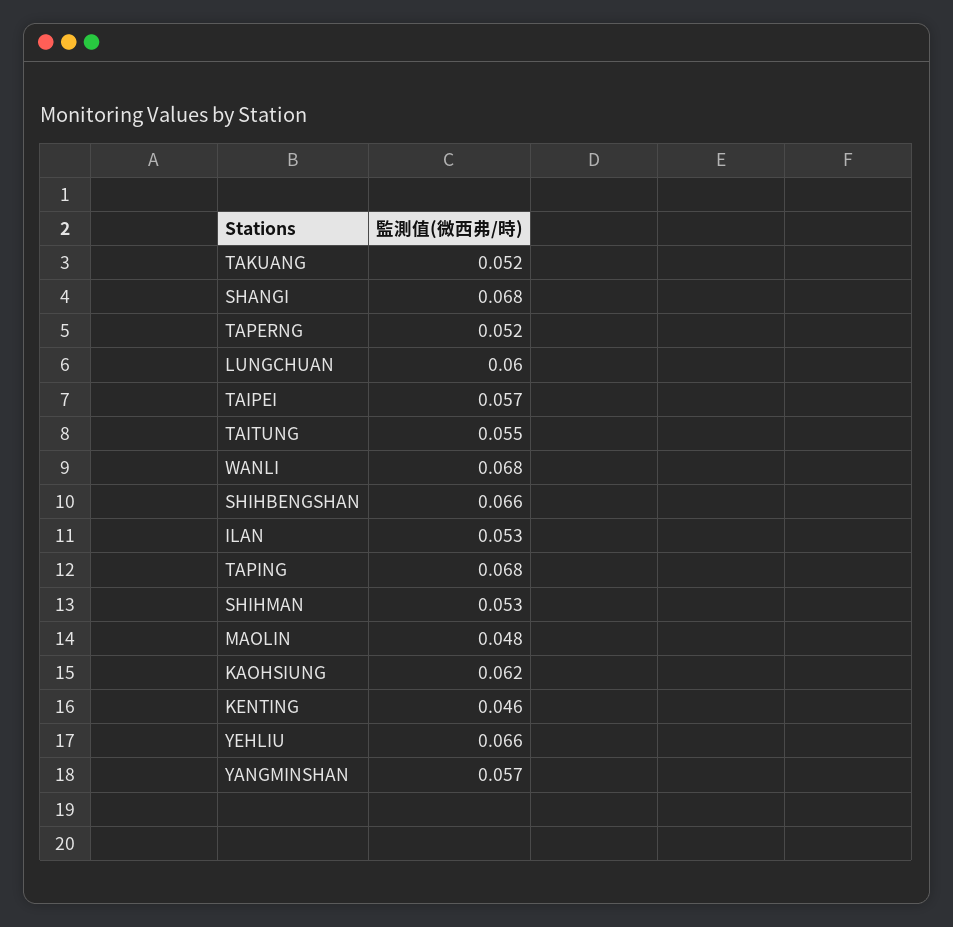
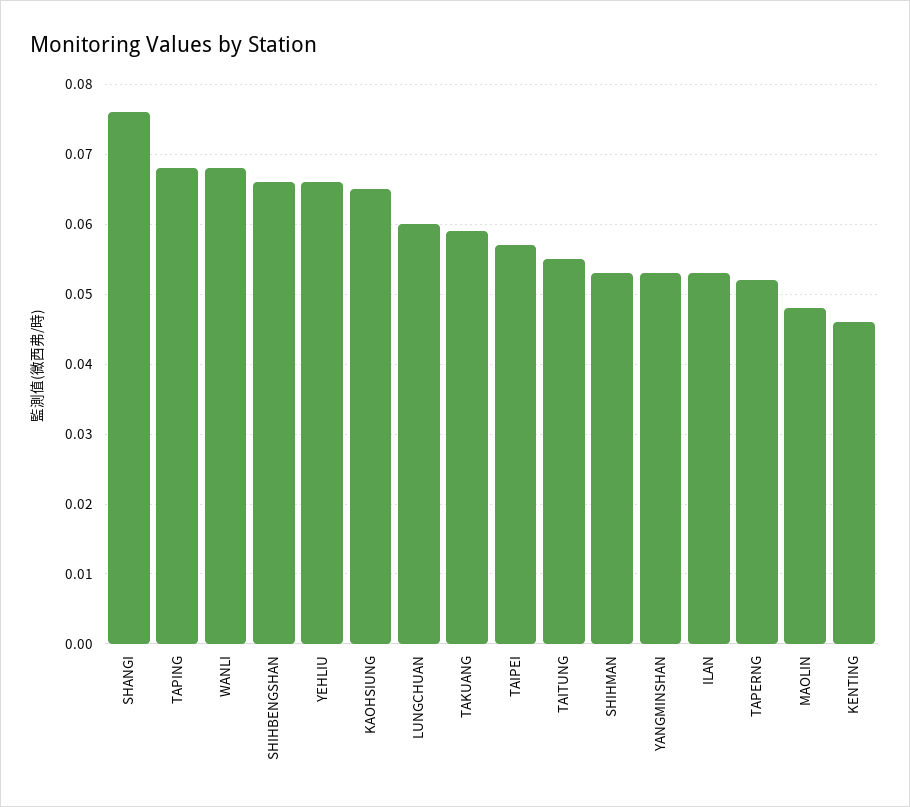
TAKUANG: 0.052 -> 0.059
SHANGI: 0.068 -> 0.076
KAOHSIUNG: 0.062 -> 0.065
YANGMINSHAN: 0.057 -> 0.053

